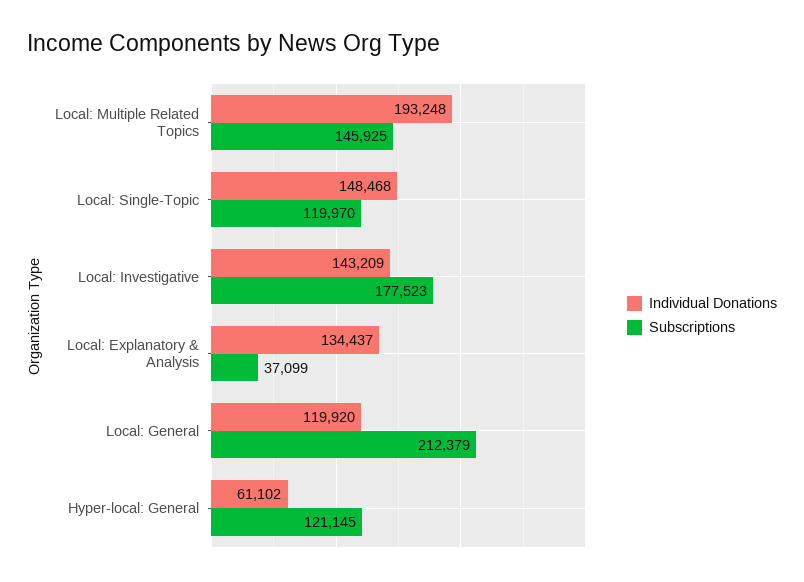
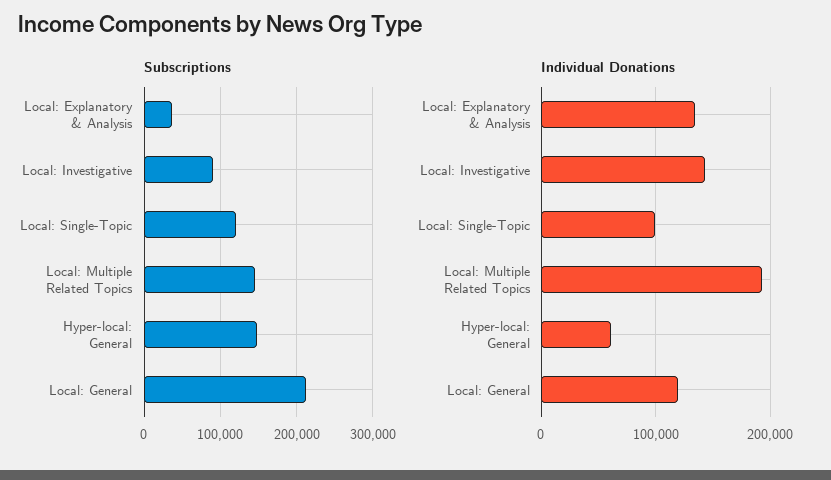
Individual Donations, Local: Single-Topic: 148468 -> 100000
Subscriptions, Local: Investigative: 177523 -> 90000
Subscriptions, Hyper-local: General: 121145 -> 150000

